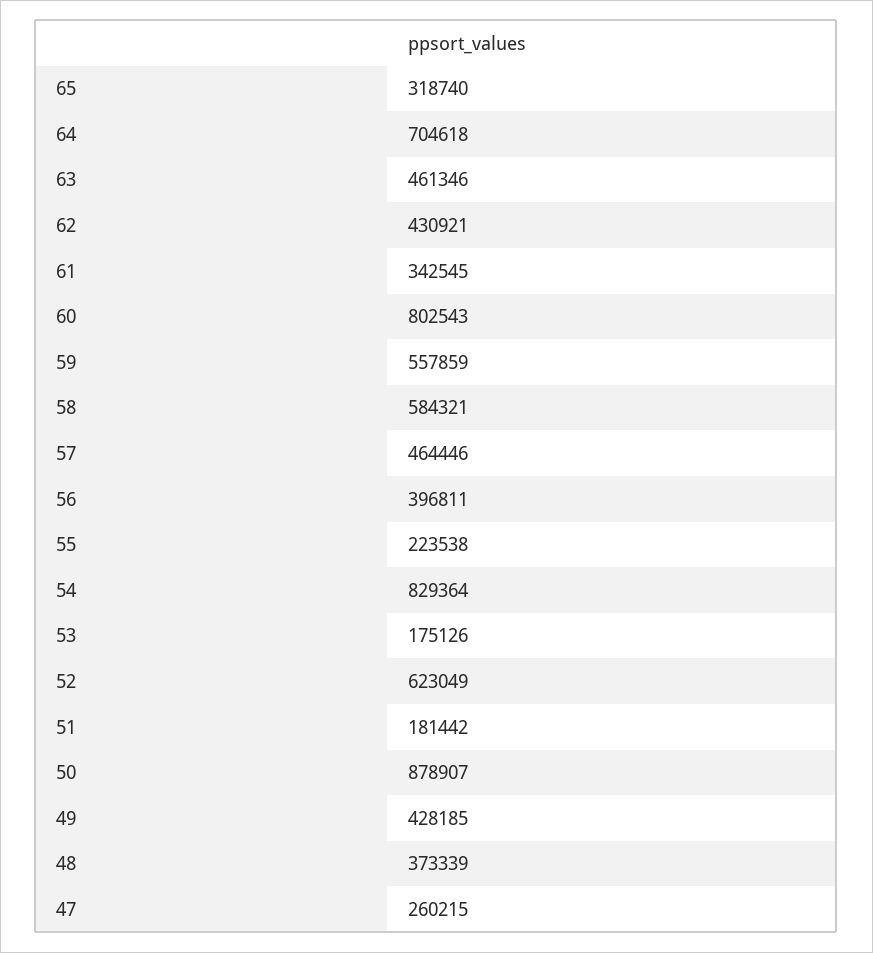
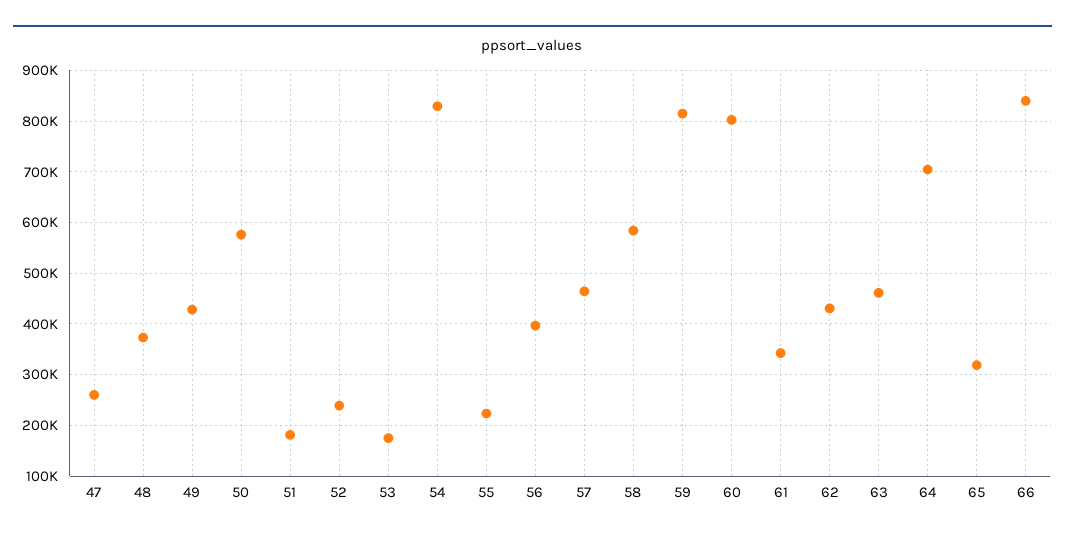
59: 557859 -> 820000
52: 623049 -> 240000
50: 878907 -> 580000
66: none -> 840000

